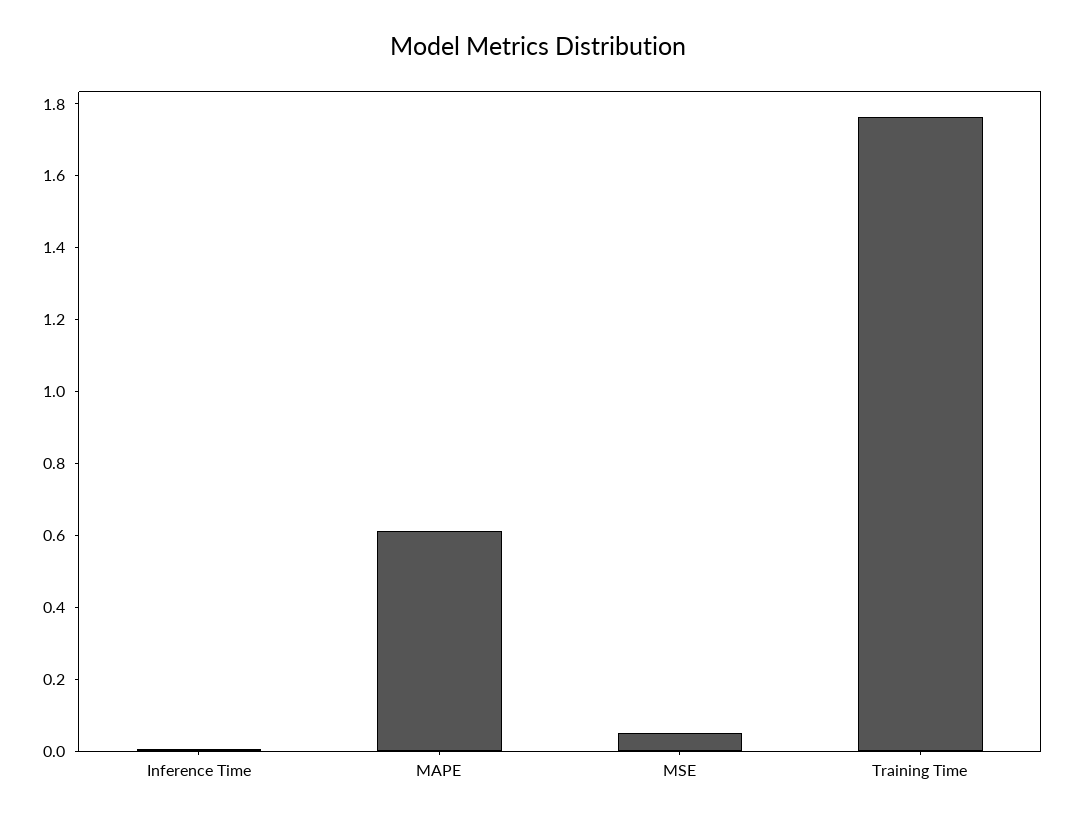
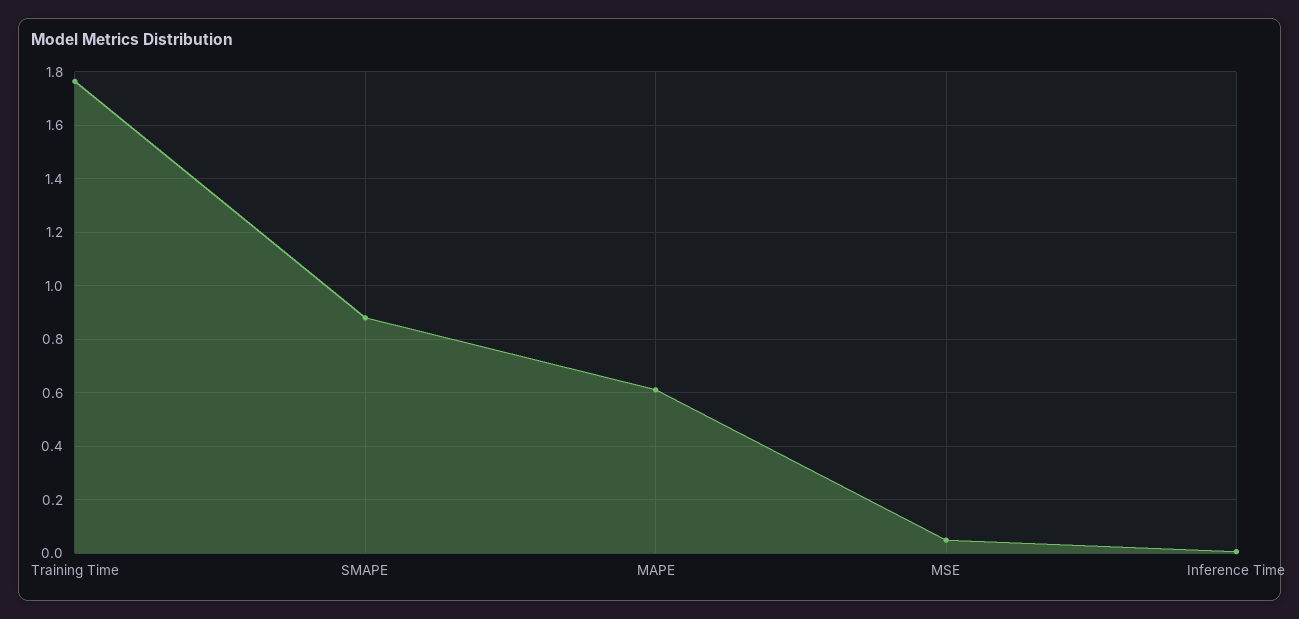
SMAPE: none -> 0.875

